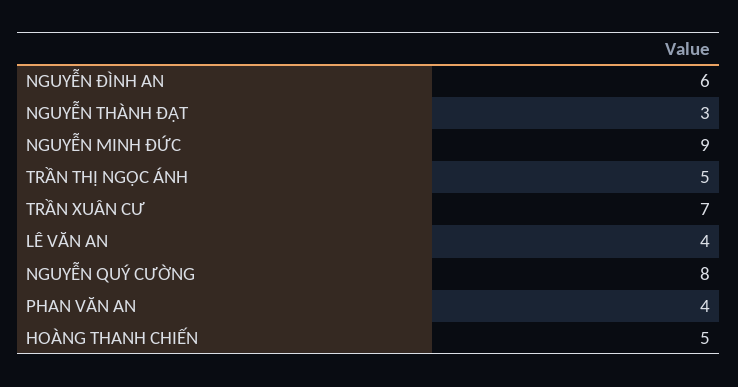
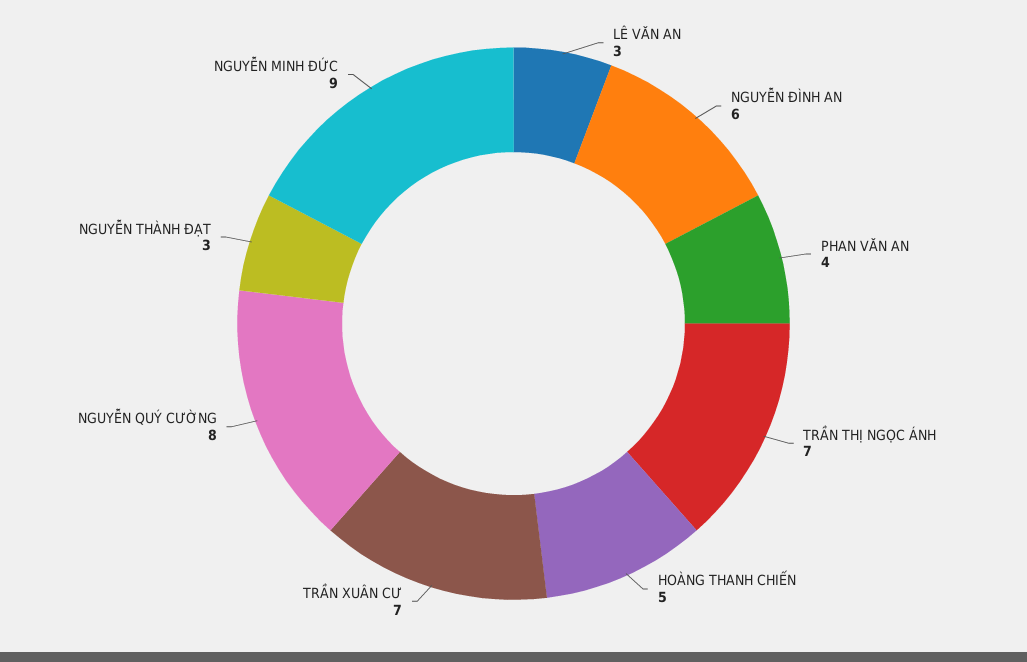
TRẦN THỊ NGỌC ÁNH: 5 -> 7
LÊ VĂN AN: 4 -> 3

